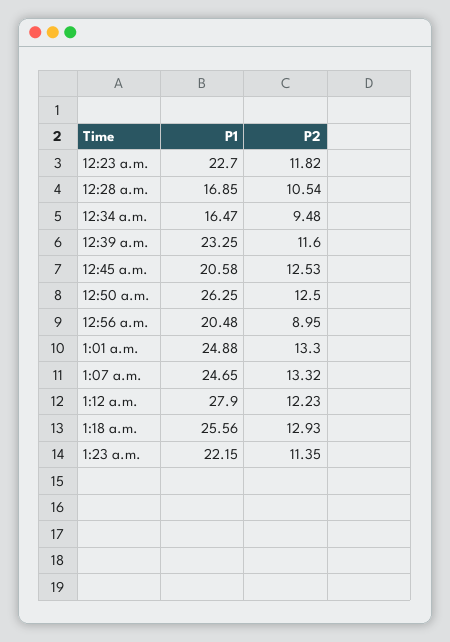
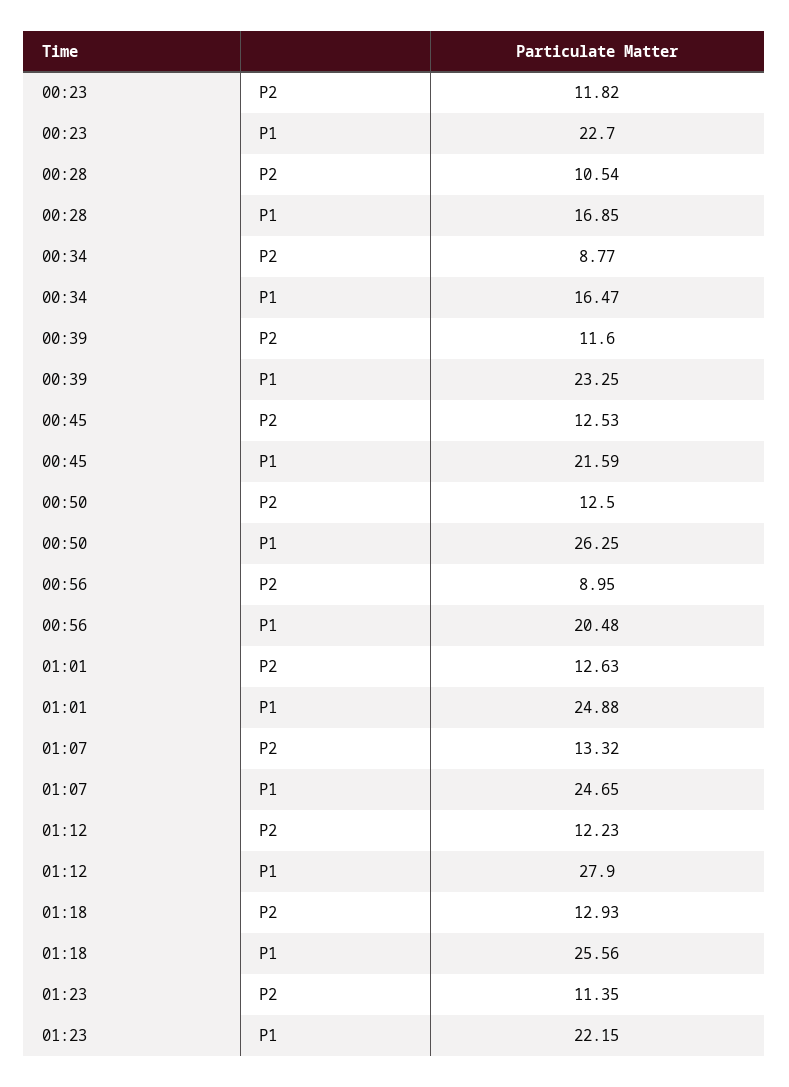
P2, 12:34 a.m.: 9.48 -> 8.77
P1, 12:45 a.m.: 20.58 -> 21.59
P2, 1:01 a.m.: 13.3 -> 12.63

